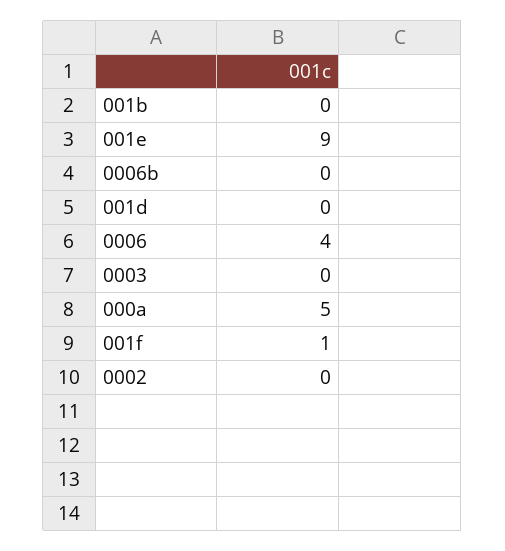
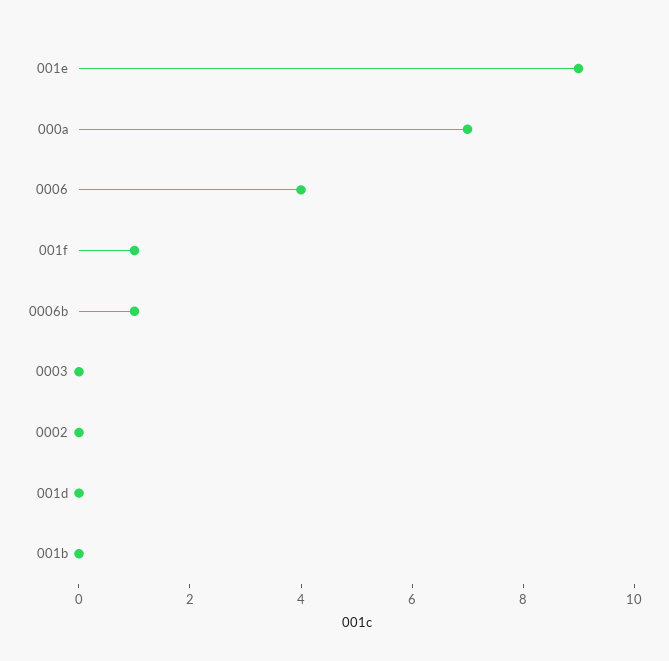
0006b: 0 -> 1
000a: 5 -> 7

